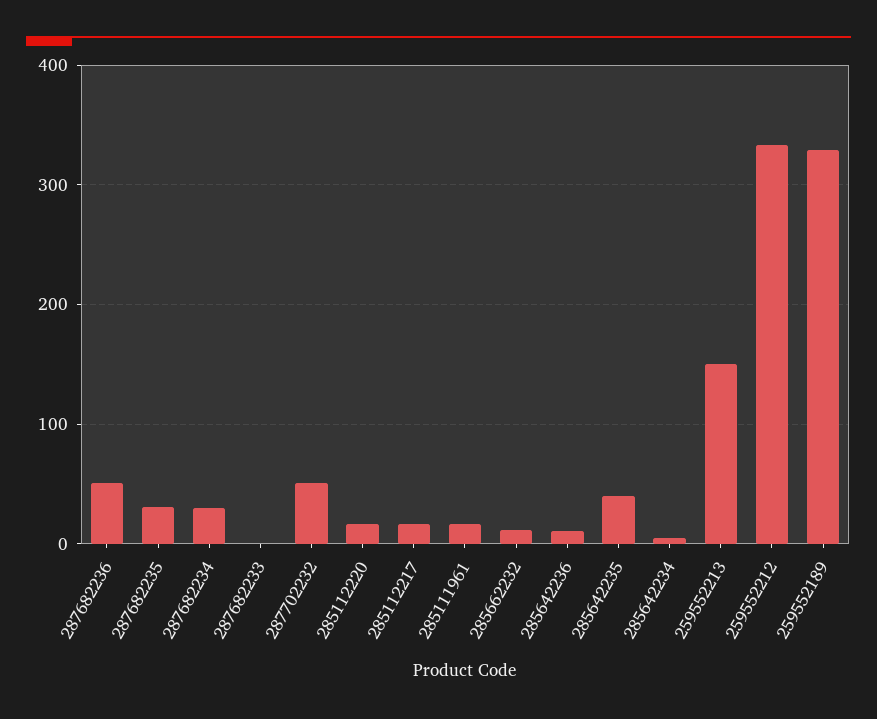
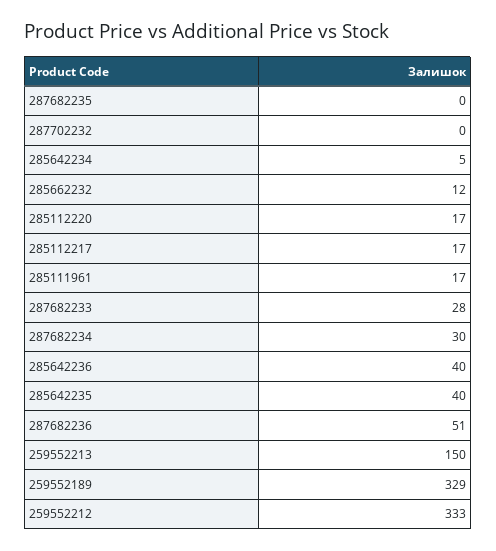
287682235: 30 -> 0
287682233: 0 -> 28
287702232: 50 -> 0
285642236: 10 -> 40

